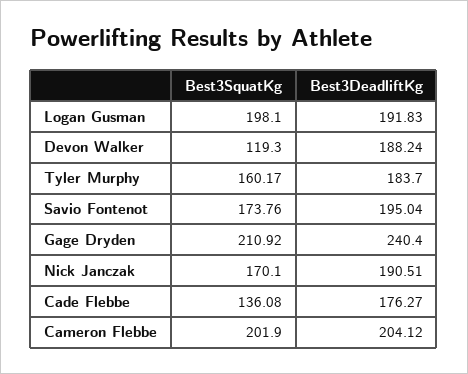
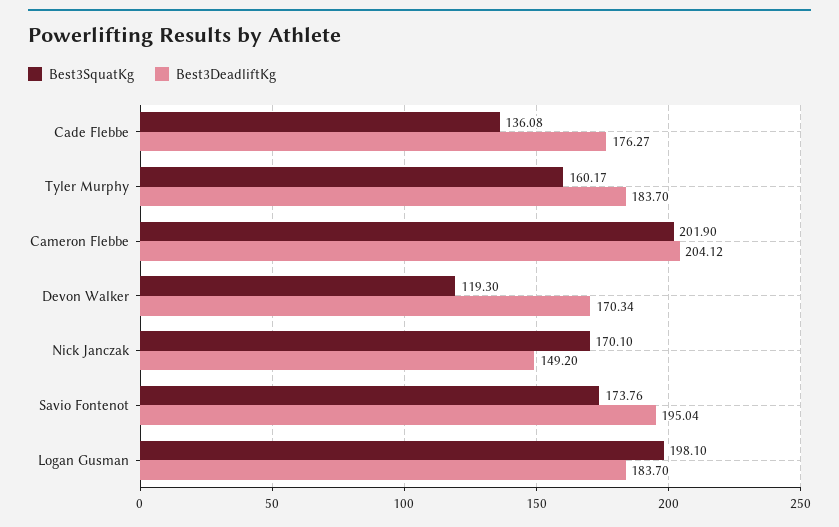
Best3DeadliftKg, Logan Gusman: 191.83 -> 183.7
Best3DeadliftKg, Devon Walker: 188.24 -> 170.34
Best3SquatKg, Gage Dryden: 210.92 -> none
Best3DeadliftKg, Gage Dryden: 240.4 -> none
Best3DeadliftKg, Nick Janczak: 190.51 -> 149.2

